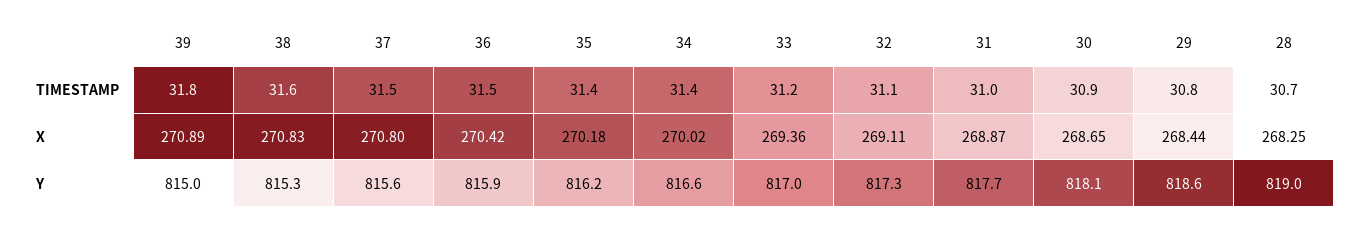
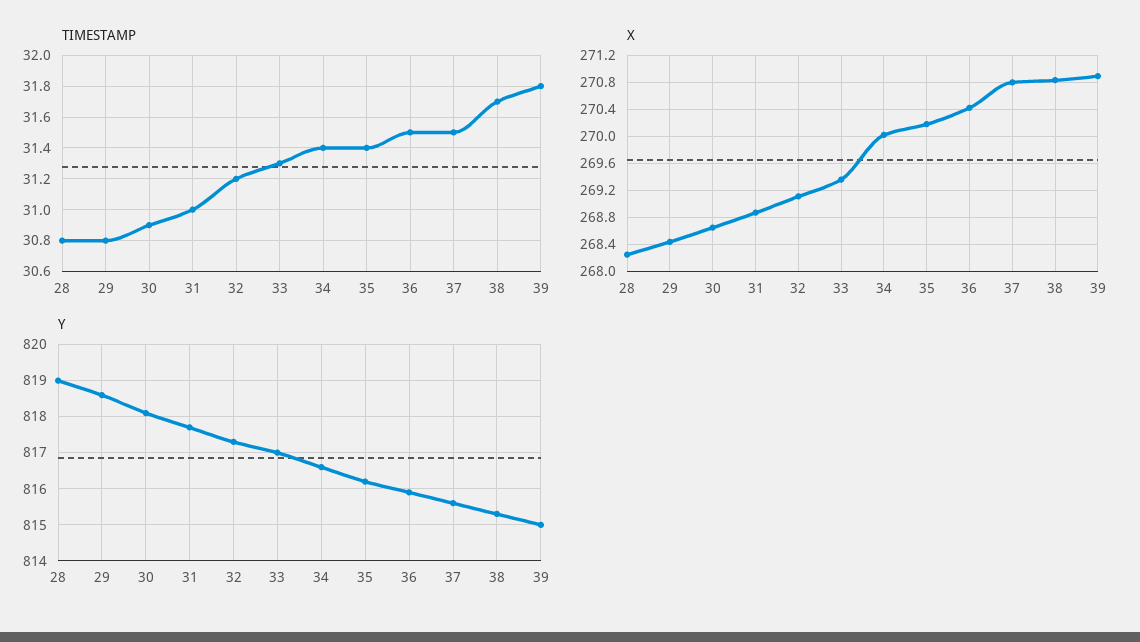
TIMESTAMP, 38: 31.6 -> 31.7
TIMESTAMP, 33: 31.2 -> 31.3
TIMESTAMP, 32: 31.1 -> 31.2
TIMESTAMP, 28: 30.7 -> 30.8

